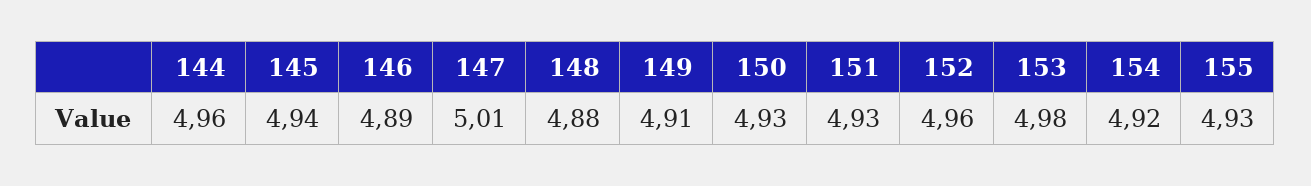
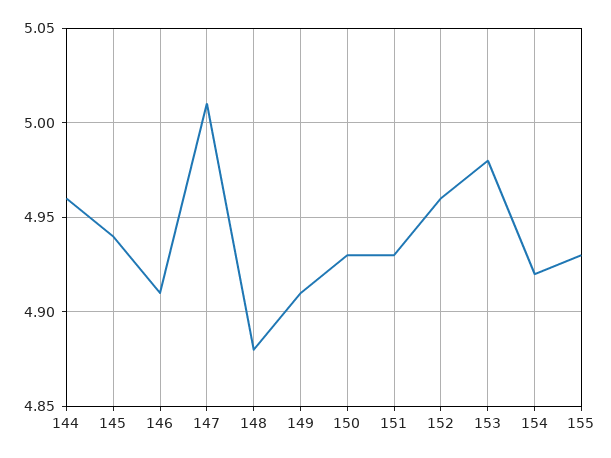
146: 4.89 -> 4.91

